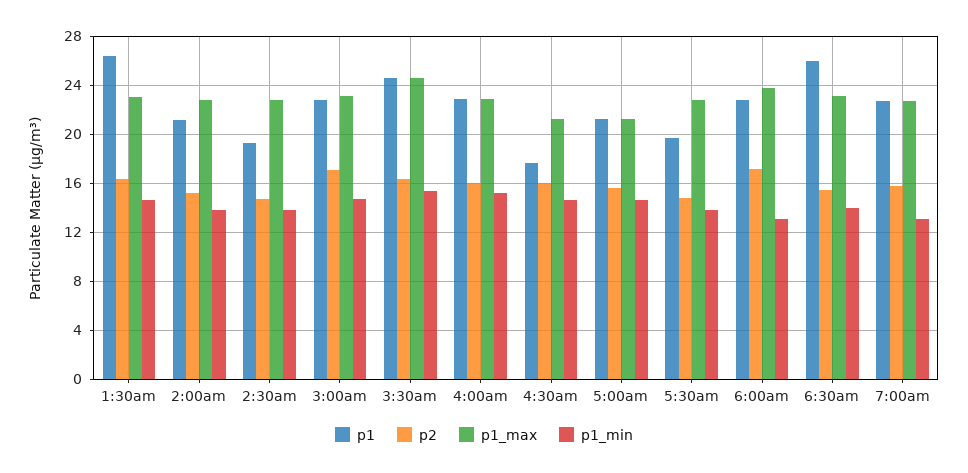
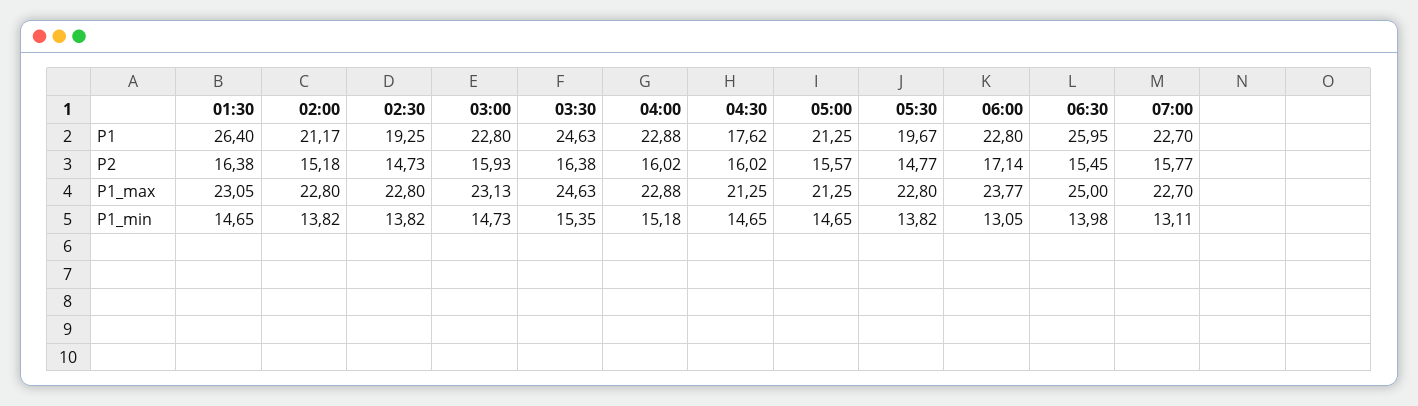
p2, 3:00am: 17 -> 15.93
p1_max, 6:30am: 23 -> 25

